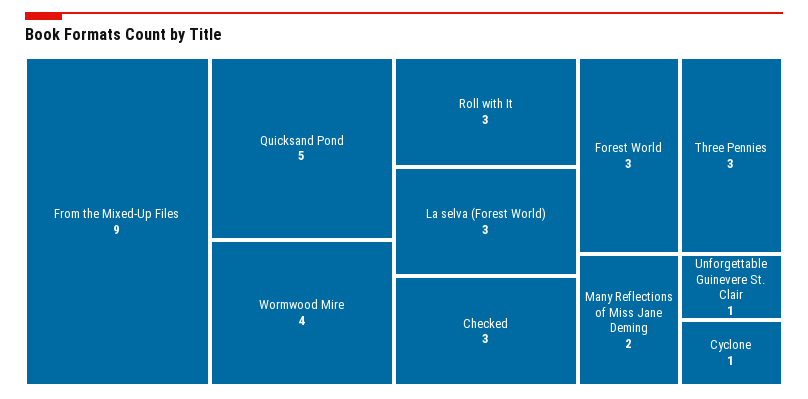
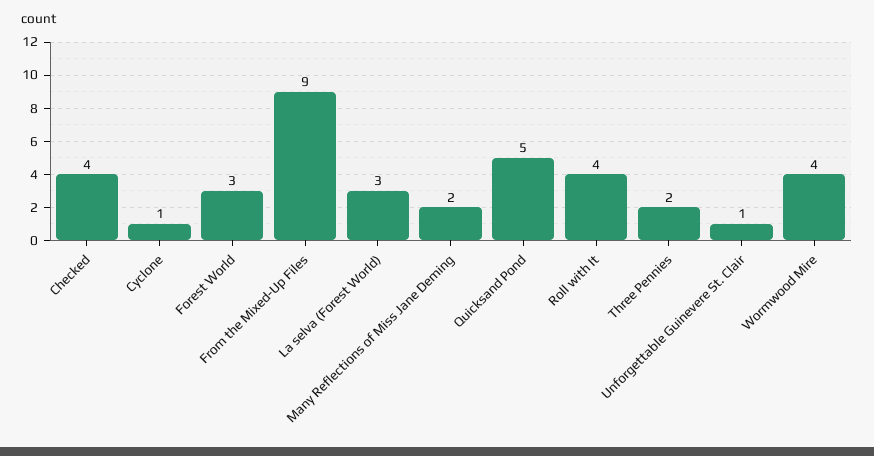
Roll with It: 3 -> 4
Checked: 3 -> 4
Three Pennies: 3 -> 2

